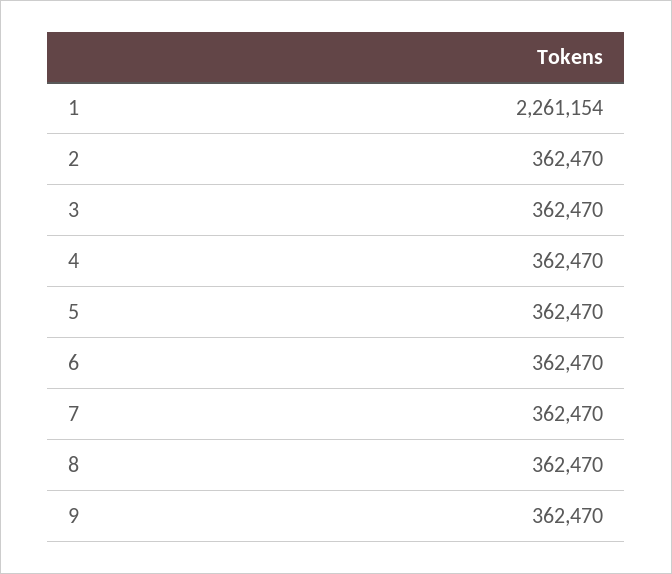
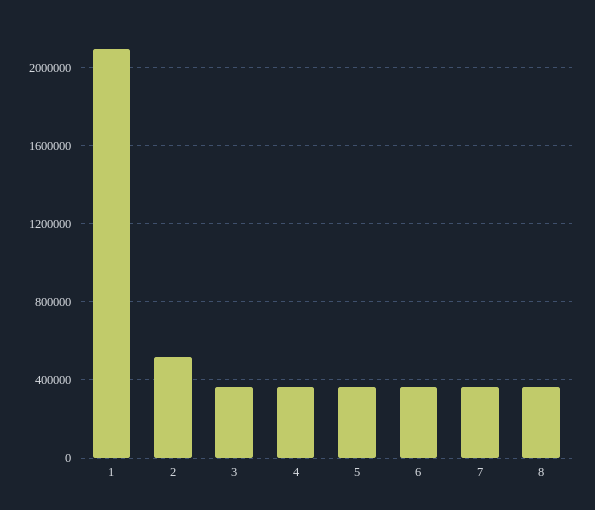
1: 2261154 -> 2100000
2: 362470 -> 500000
9: 362470 -> none

